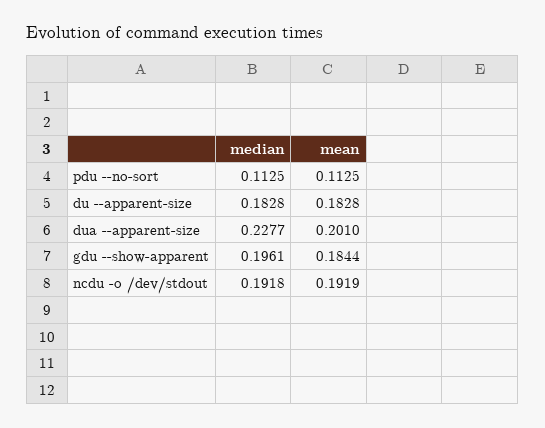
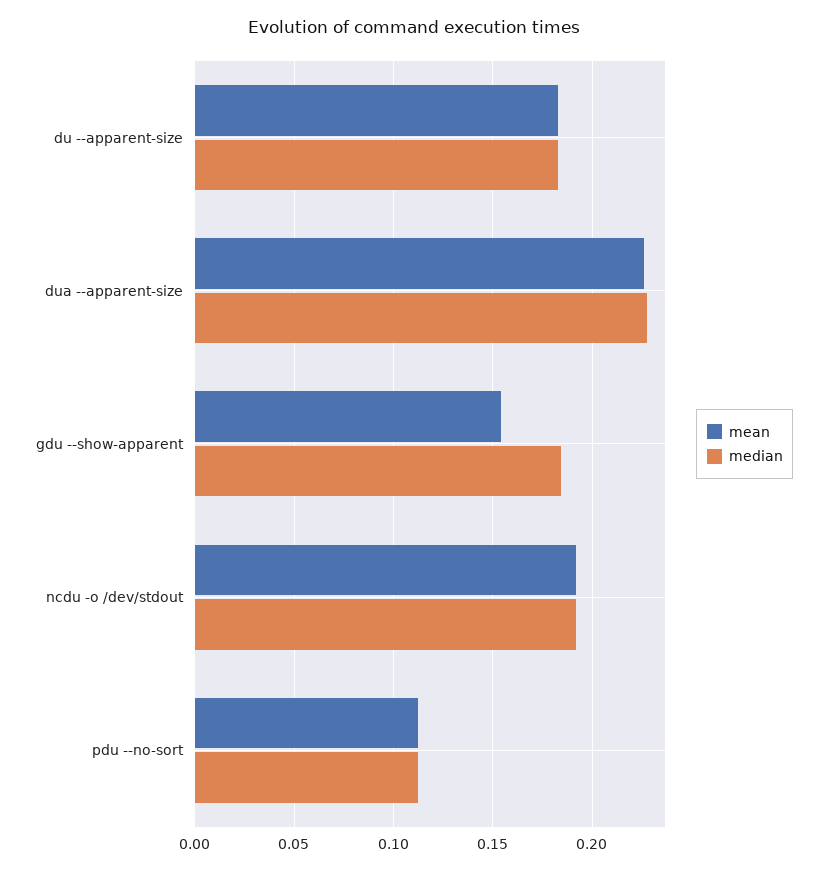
mean, dua --apparent-size: 0.201 -> 0.225
median, gdu --show-apparent: 0.1961 -> 0.185
mean, gdu --show-apparent: 0.1844 -> 0.155

